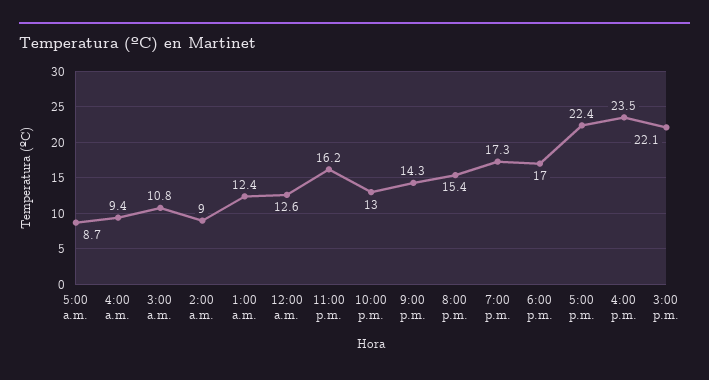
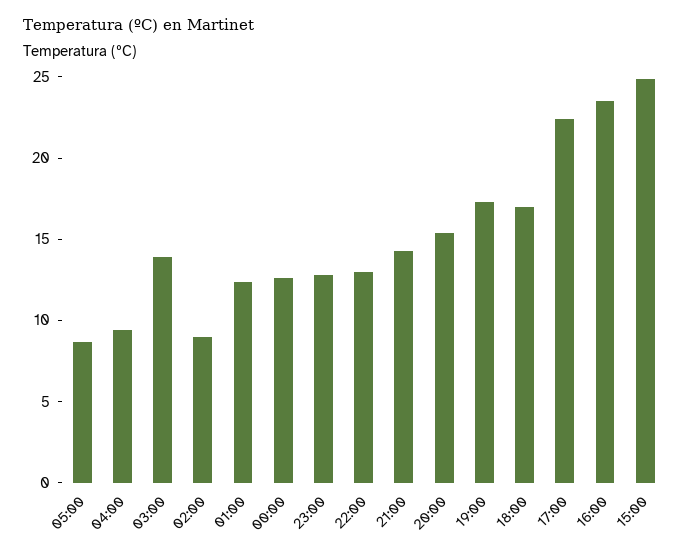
3:00 a.m.: 10.8 -> 14
11:00 p.m.: 16.2 -> 13
3:00 p.m.: 22.1 -> 25

